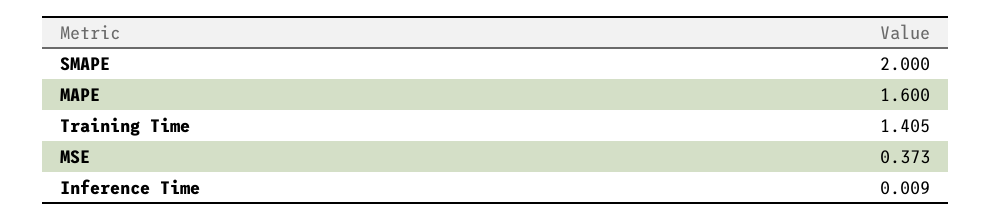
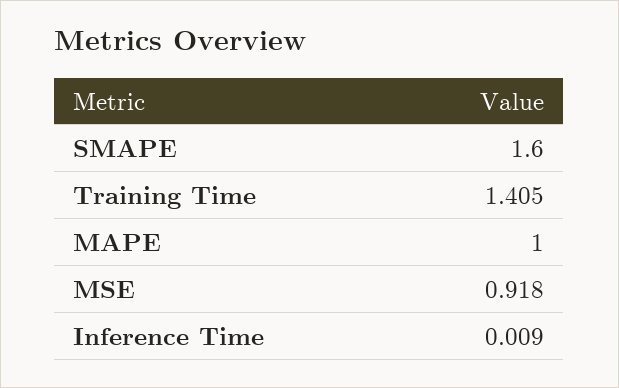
SMAPE: 2 -> 1.6
MAPE: 1.6 -> 1
MSE: 0.373 -> 0.918

